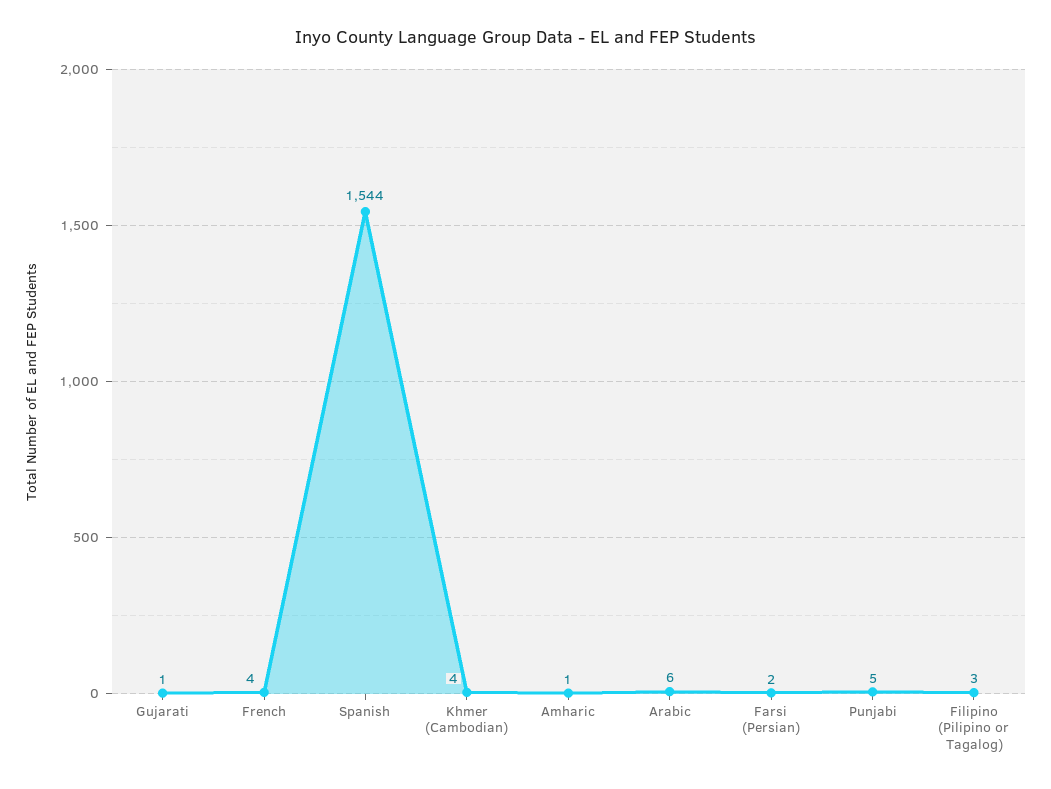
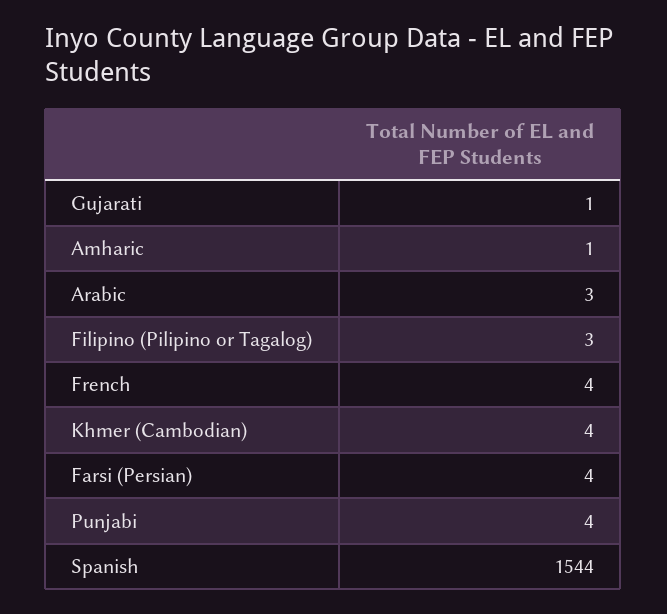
Arabic: 6 -> 3
Farsi (Persian): 2 -> 4
Punjabi: 5 -> 4

